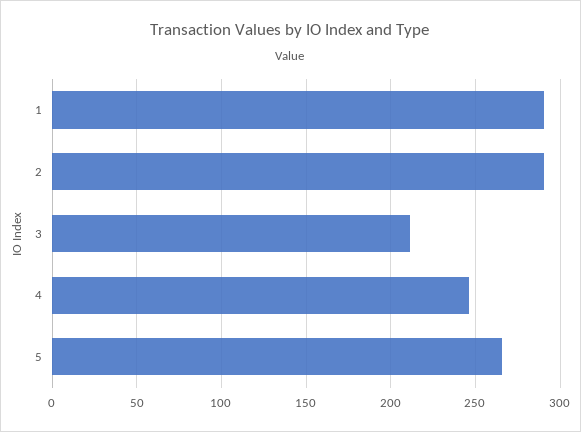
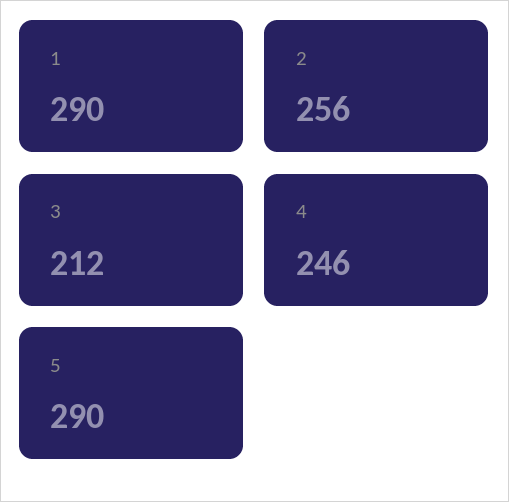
2: 290 -> 256
5: 265 -> 290

